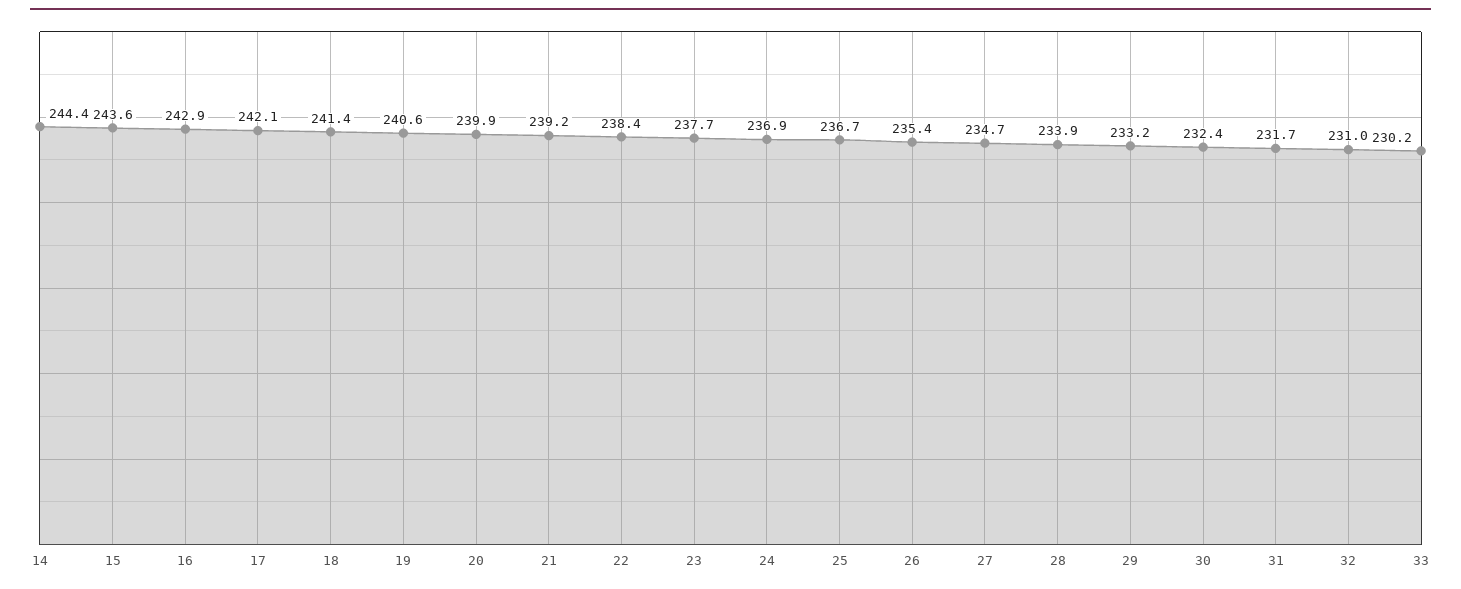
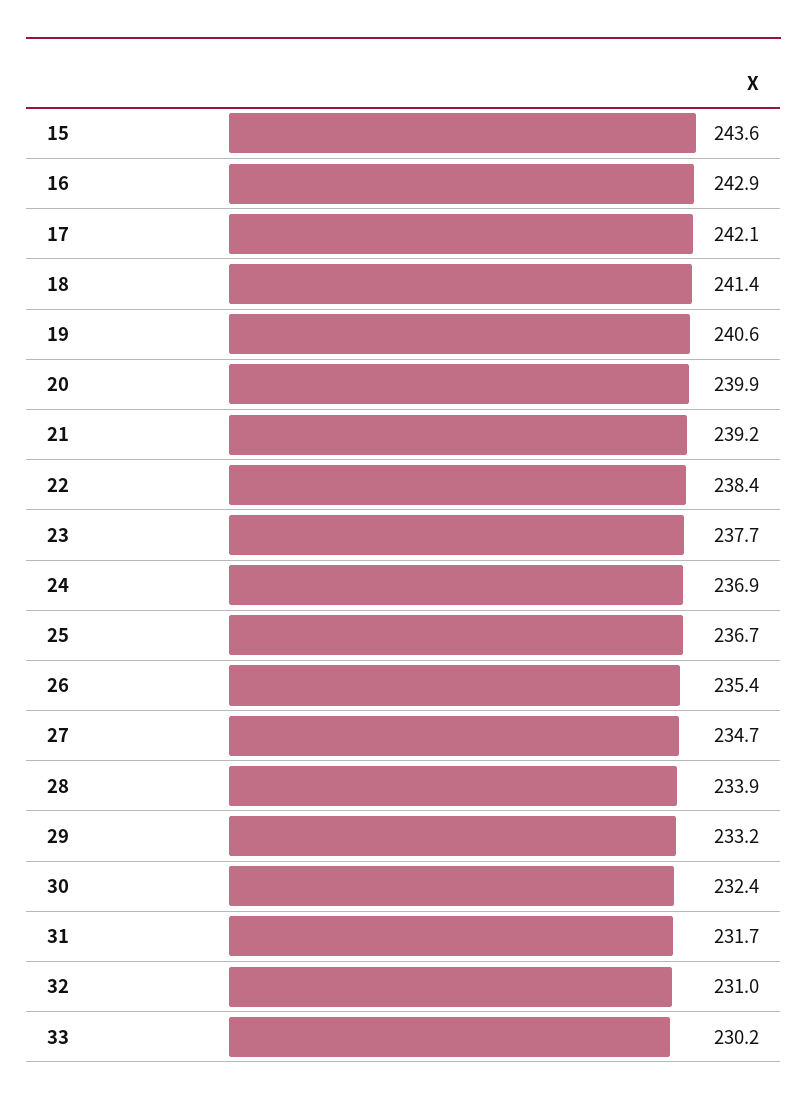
14: 244.4 -> none

